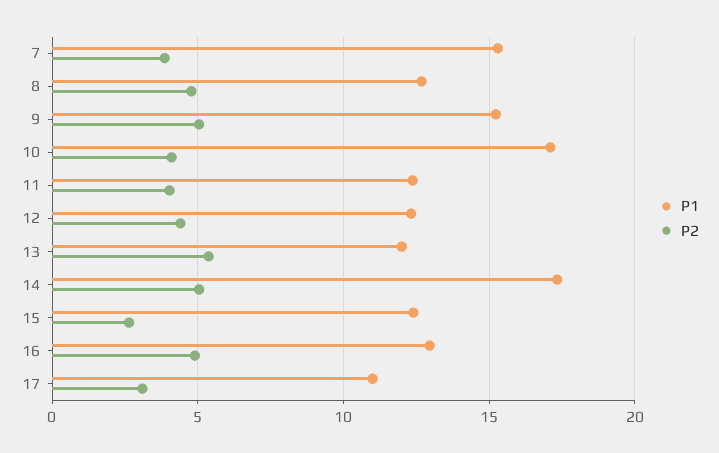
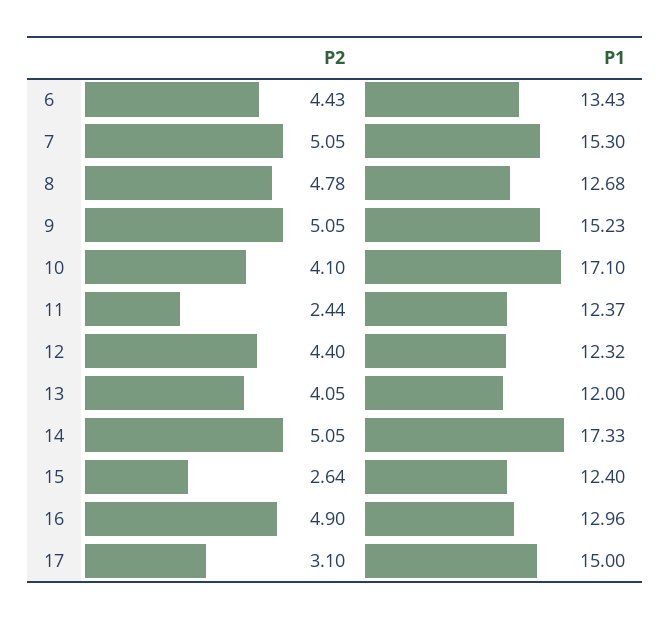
P2, 7: 4 -> 5.05
P2, 11: 4 -> 2.44
P2, 13: 5.5 -> 4.05
P1, 17: 11 -> 15
P2, 6: none -> 4.43
P1, 6: none -> 13.43

